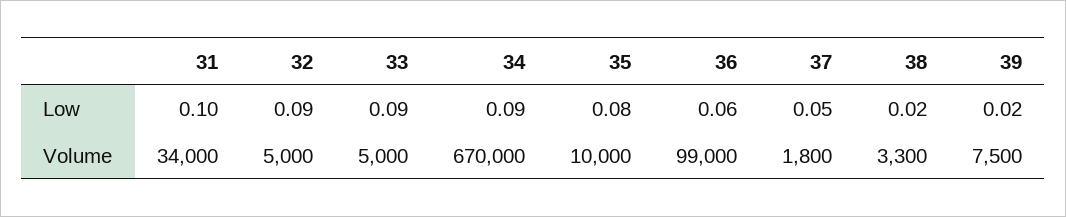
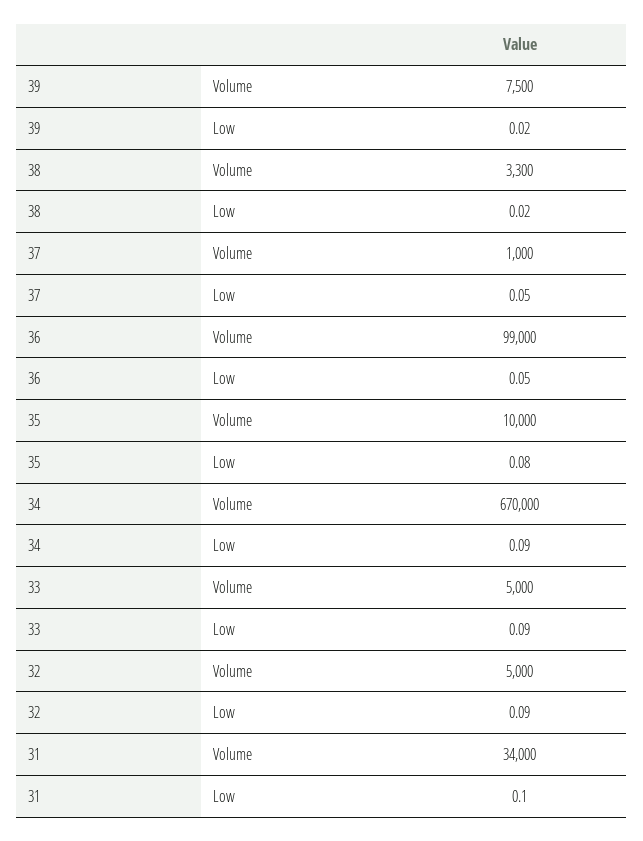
36, Low: 0.06 -> 0.05
37, Volume: 1800 -> 1000

